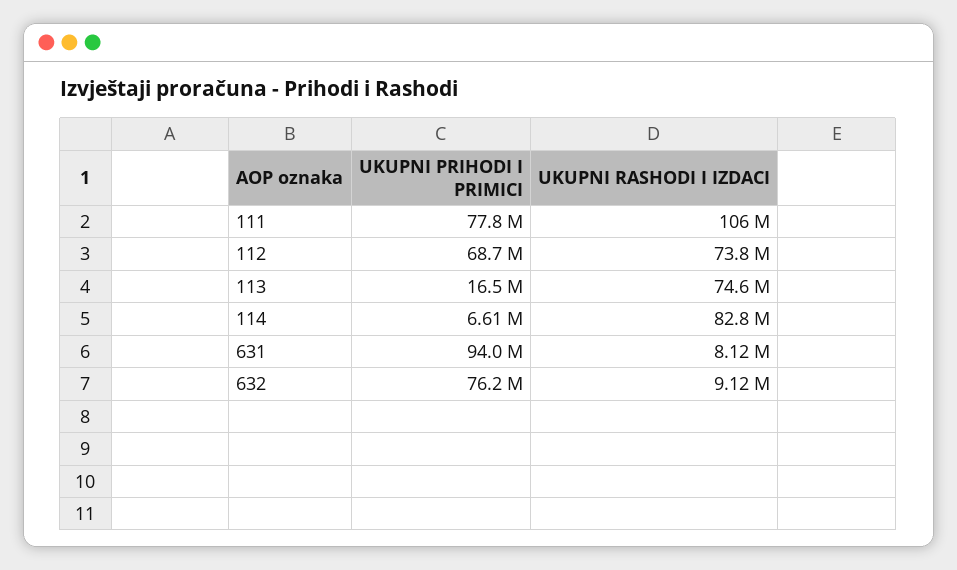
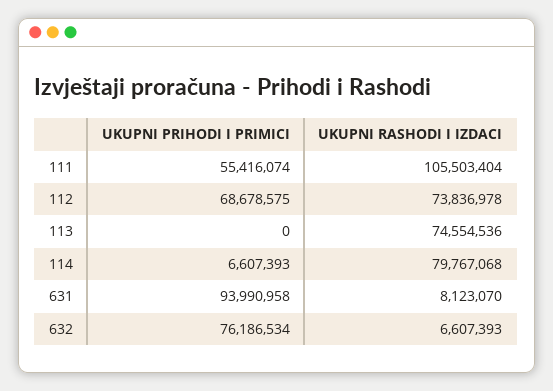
UKUPNI PRIHODI I PRIMICI, 111: 77800000 -> 55416074
UKUPNI PRIHODI I PRIMICI, 113: 16500000 -> 0
UKUPNI RASHODI I IZDACI, 114: 82800000 -> 79767068
UKUPNI RASHODI I IZDACI, 632: 9120000 -> 6607393

